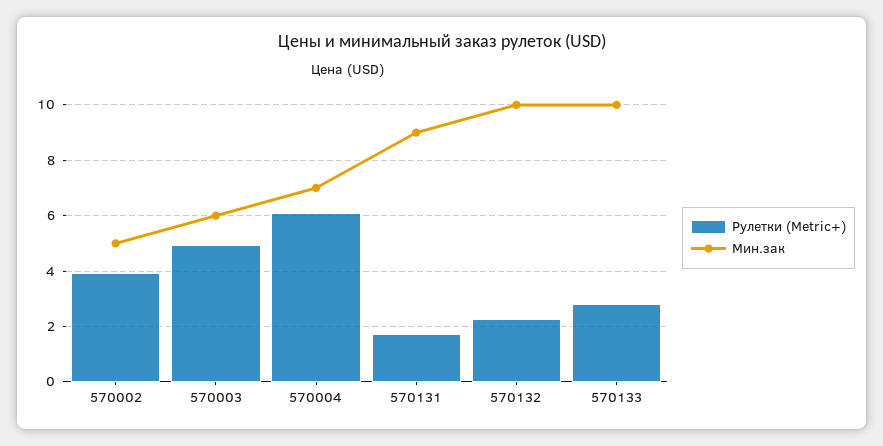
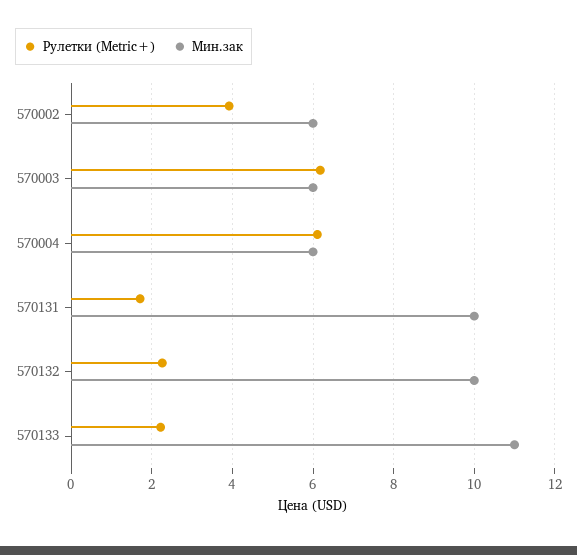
Мин.зак, 570002: 5 -> 6
Рулетки (Metric+), 570003: 5 -> 6.2
Мин.зак, 570004: 7 -> 6
Мин.зак, 570131: 9 -> 10
Рулетки (Metric+), 570133: 2.75 -> 2.2
Мин.зак, 570133: 10 -> 11

